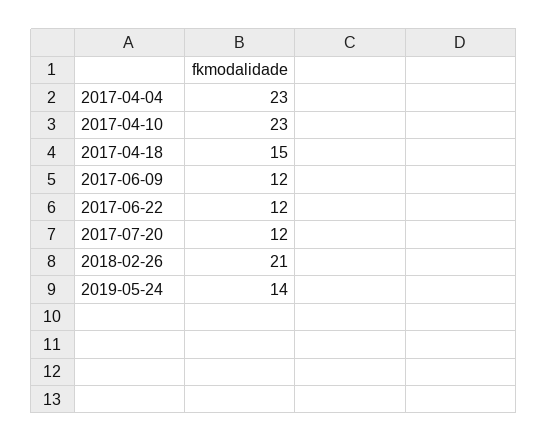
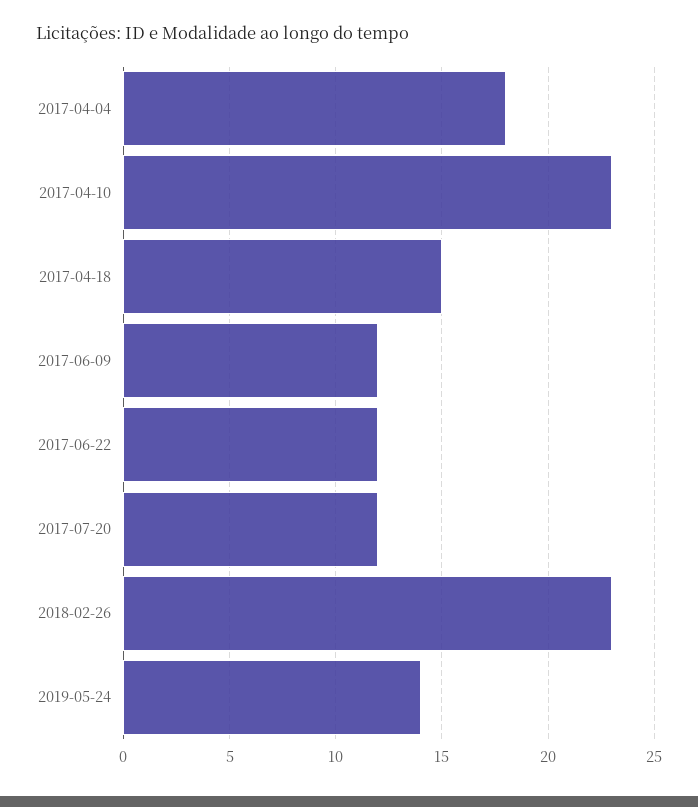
2017-04-04: 23 -> 18
2018-02-26: 21 -> 23

